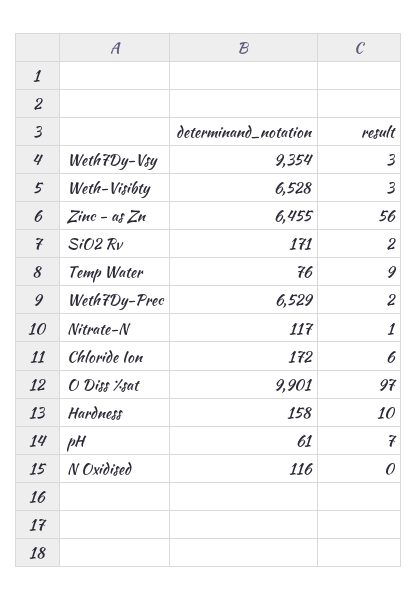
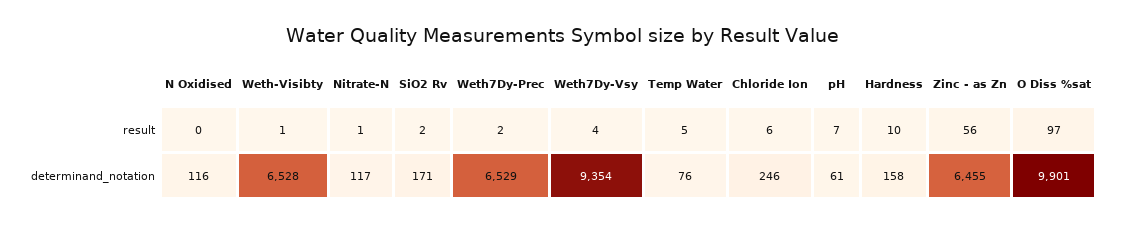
result, Weth7Dy-Vsy: 3 -> 4
result, Weth-Visibty: 3 -> 1
result, Temp Water: 9 -> 5
determinand_notation, Chloride Ion: 172 -> 246

